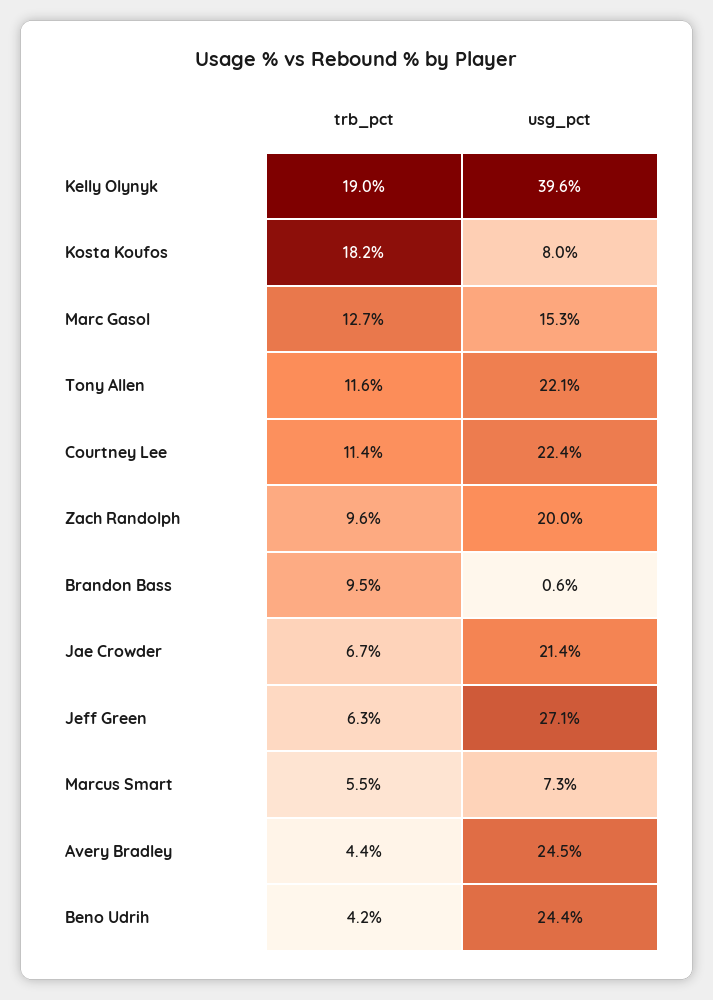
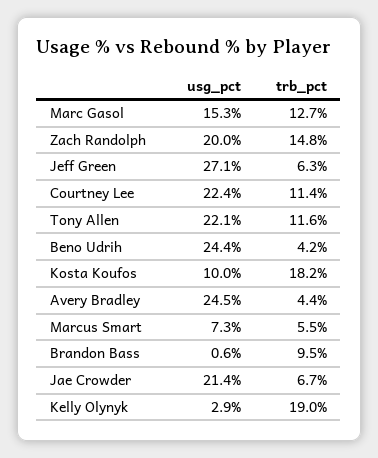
usg_pct, Kelly Olynyk: 39.6 -> 2.9
usg_pct, Kosta Koufos: 8 -> 10
trb_pct, Zach Randolph: 9.6 -> 14.8

